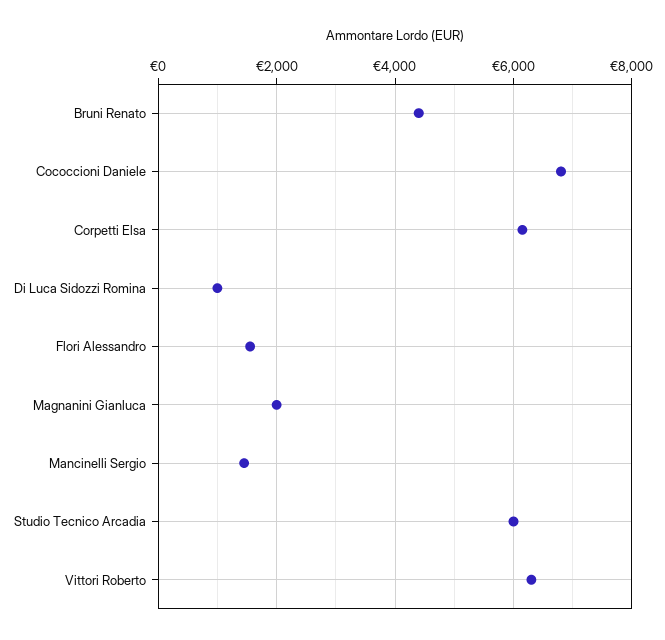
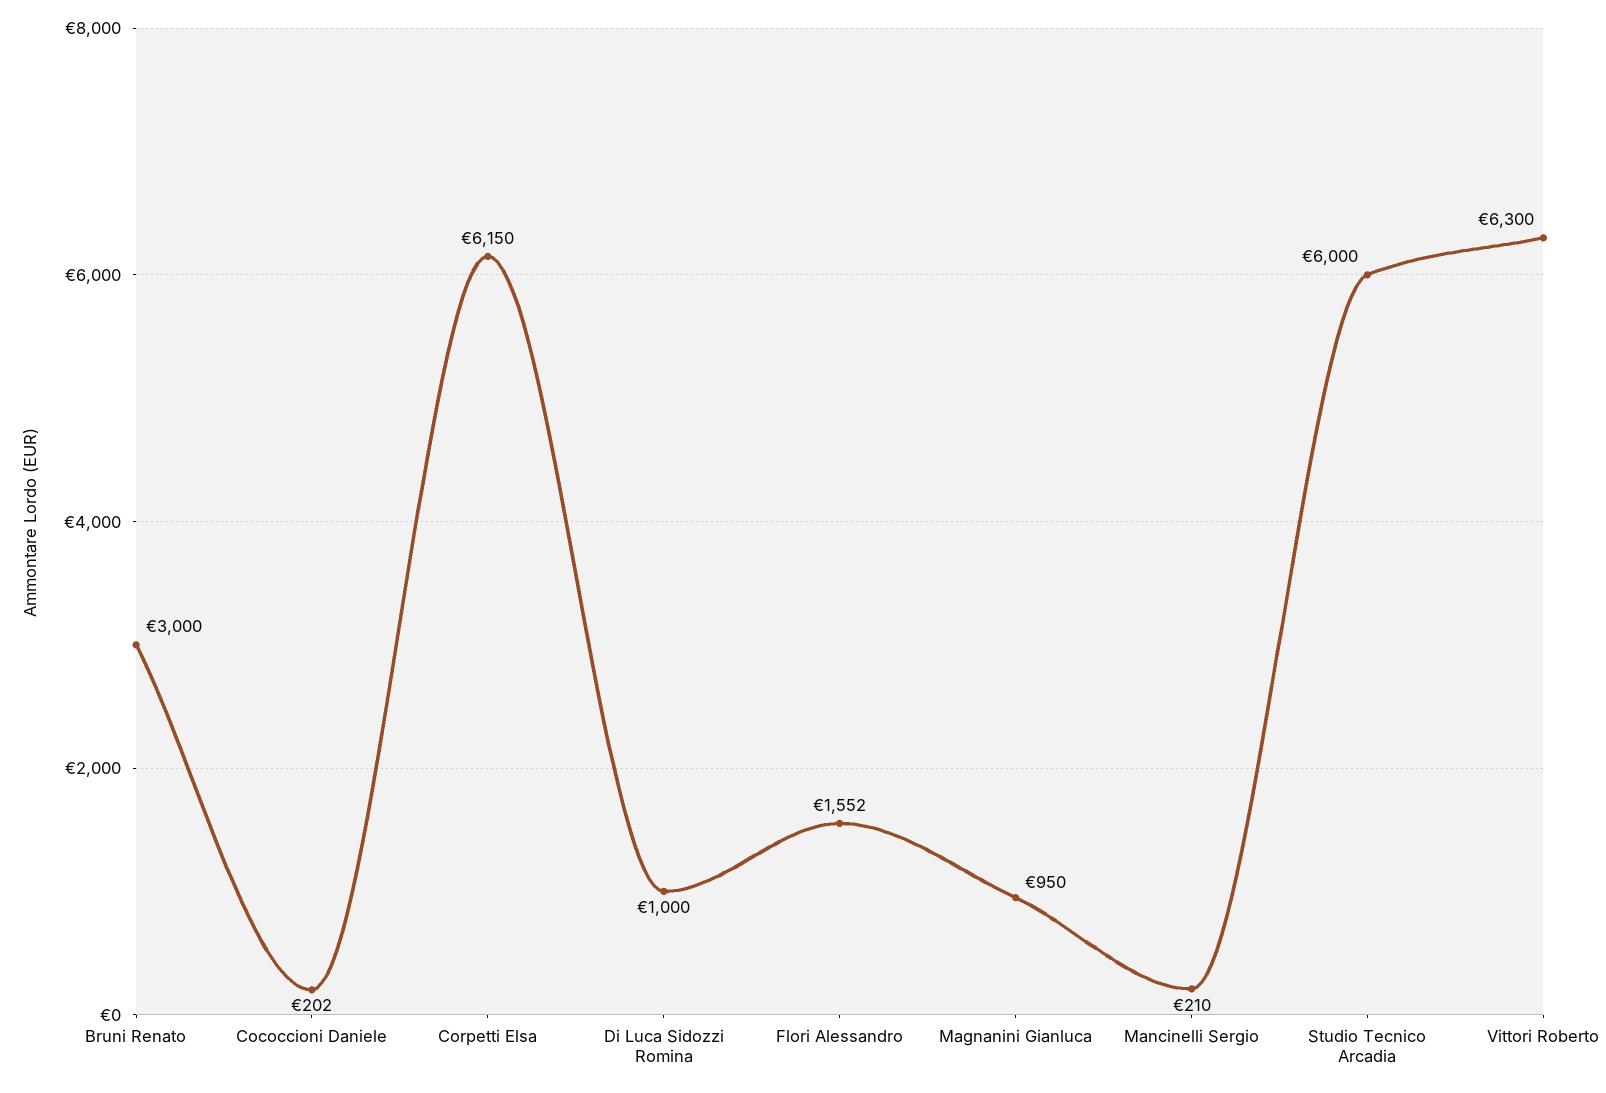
Bruni Renato: 4400 -> 3000
Cococcioni Daniele: 6800 -> 202
Magnanini Gianluca: 2000 -> 950
Mancinelli Sergio: 1400 -> 210

